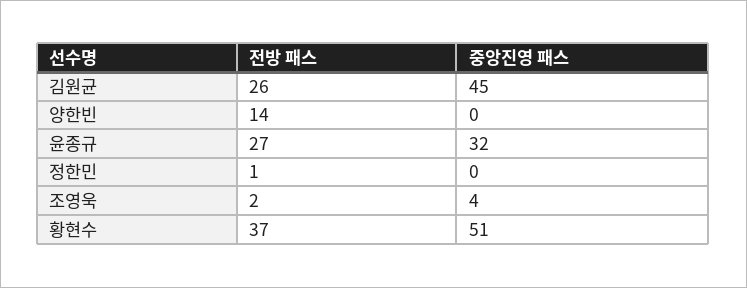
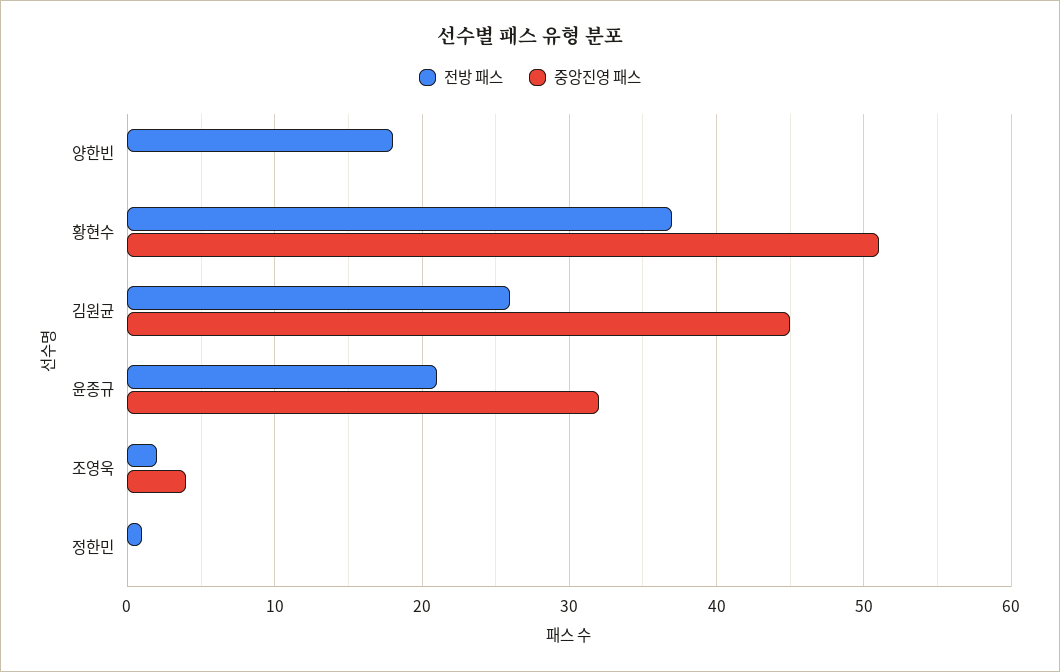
전방 패스, 양한빈: 14 -> 18
전방 패스, 윤종규: 27 -> 21

